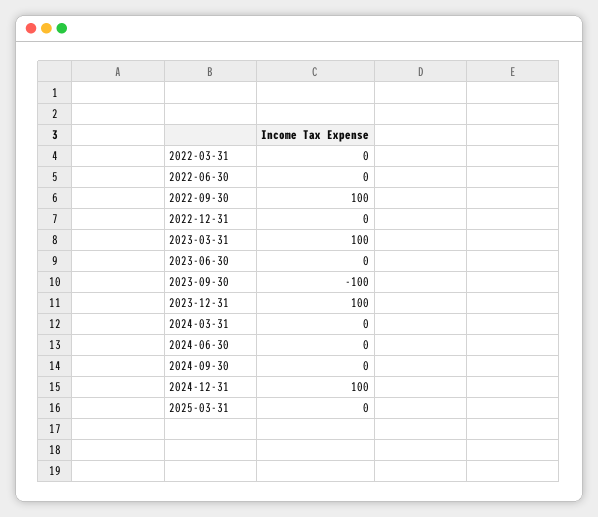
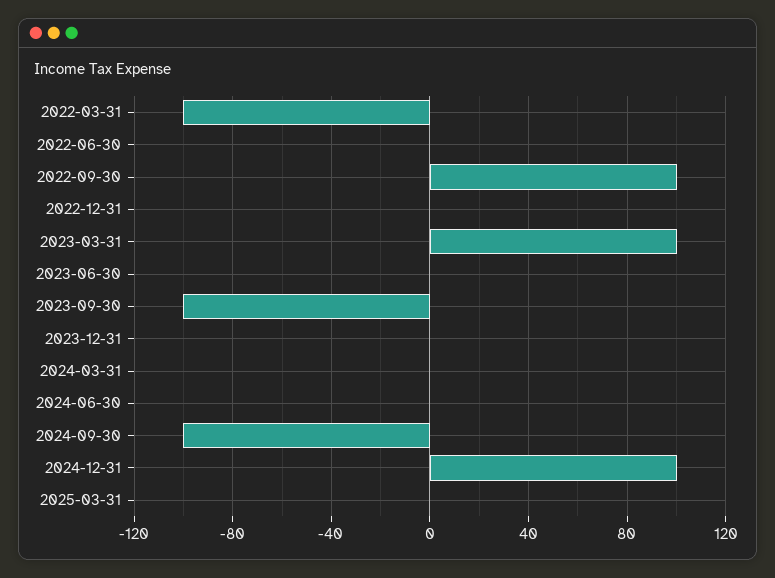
2022-03-31: 0 -> -100
2023-12-31: 100 -> 0
2024-09-30: 0 -> -100

